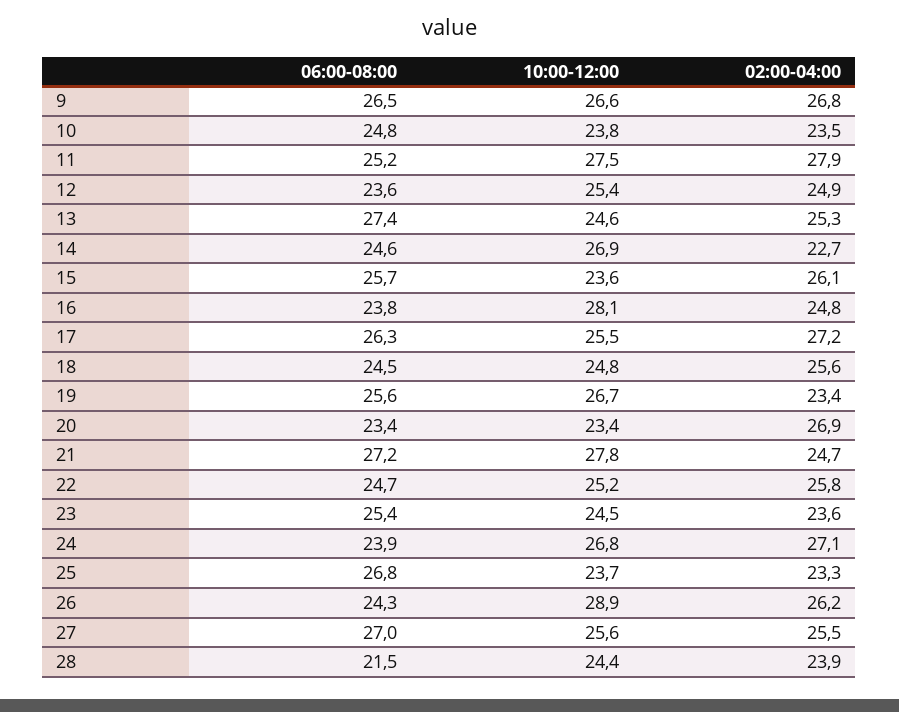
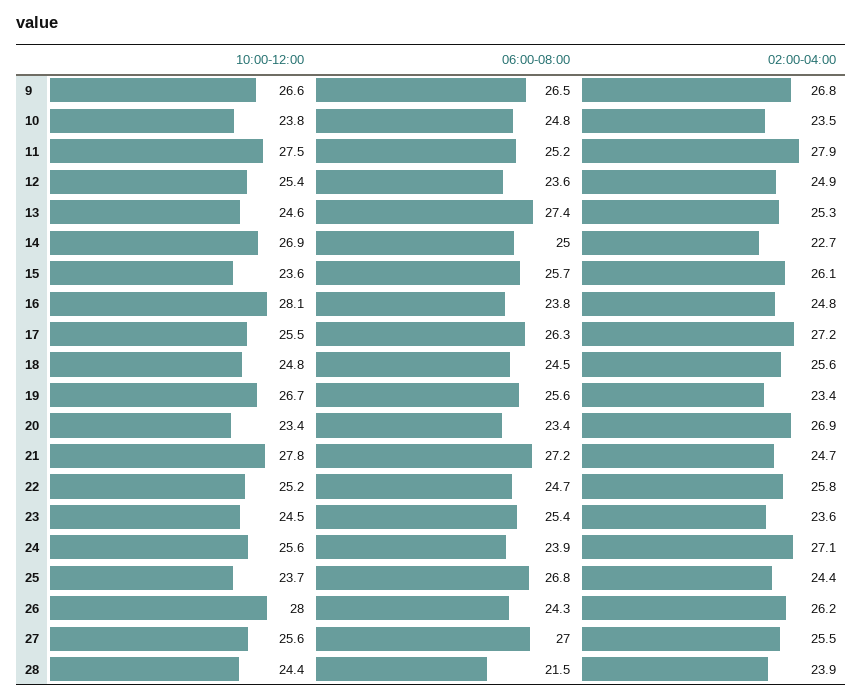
06:00-08:00, 14: 24.6 -> 25
10:00-12:00, 24: 26.8 -> 25.6
02:00-04:00, 25: 23.3 -> 24.4
10:00-12:00, 26: 28.9 -> 28

